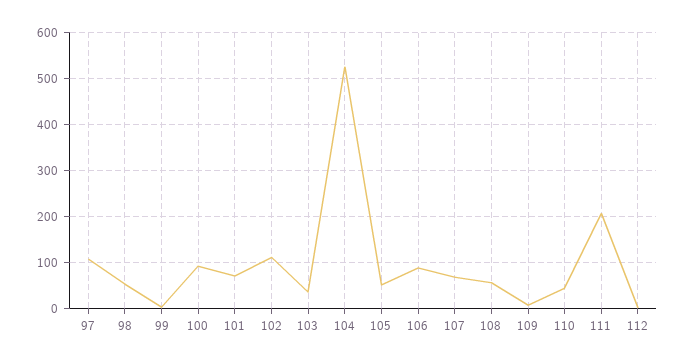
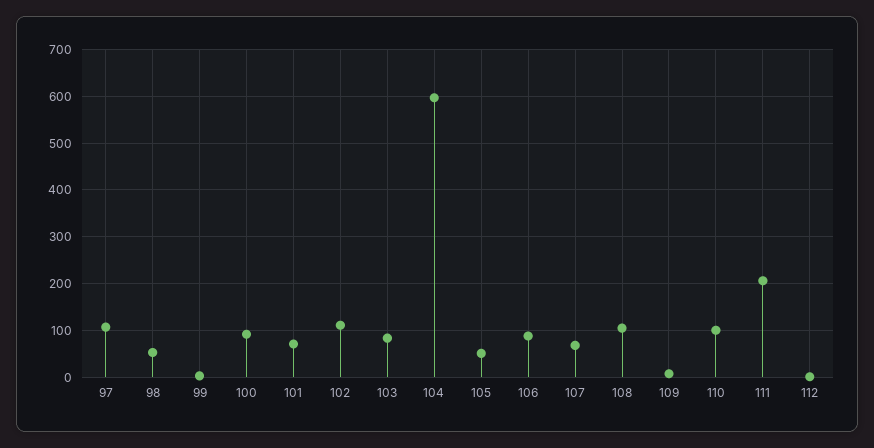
103: 40 -> 80
104: 520 -> 600
108: 60 -> 100
110: 40 -> 100

